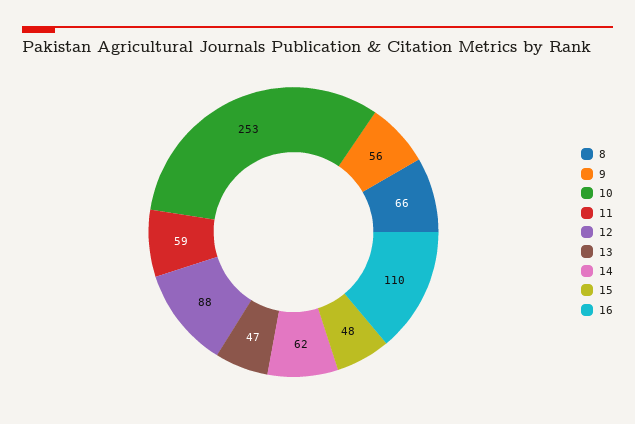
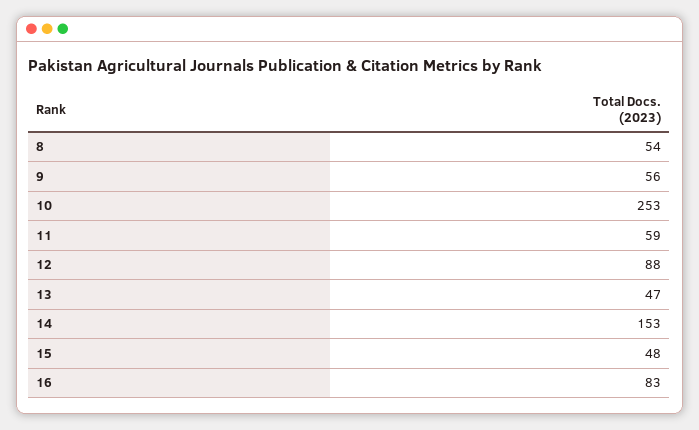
8: 66 -> 54
14: 62 -> 153
16: 110 -> 83

